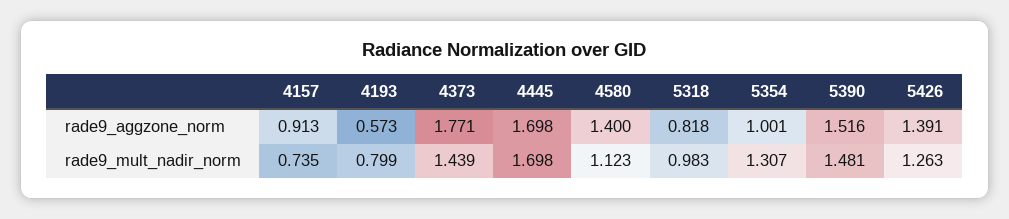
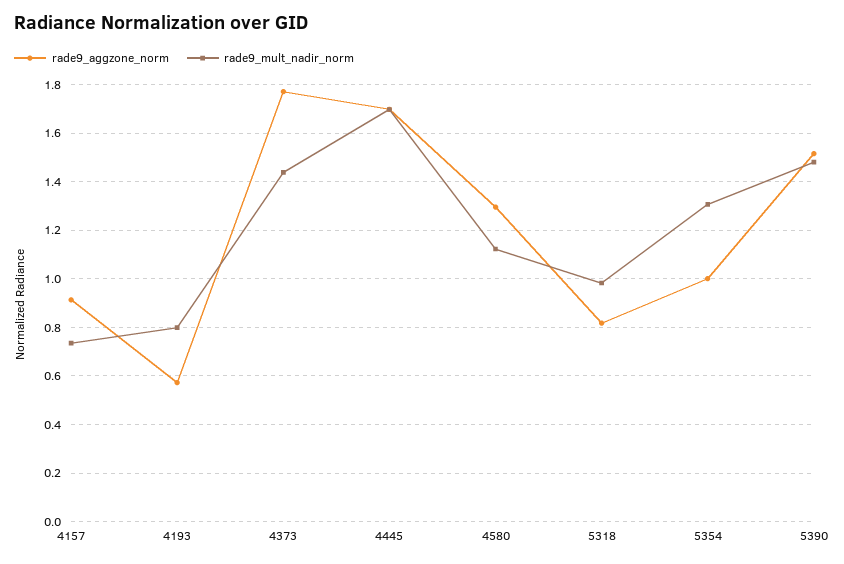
rade9_aggzone_norm, 4580: 1.4 -> 1.3
rade9_aggzone_norm, 5426: 1.391 -> none
rade9_mult_nadir_norm, 5426: 1.263 -> none

